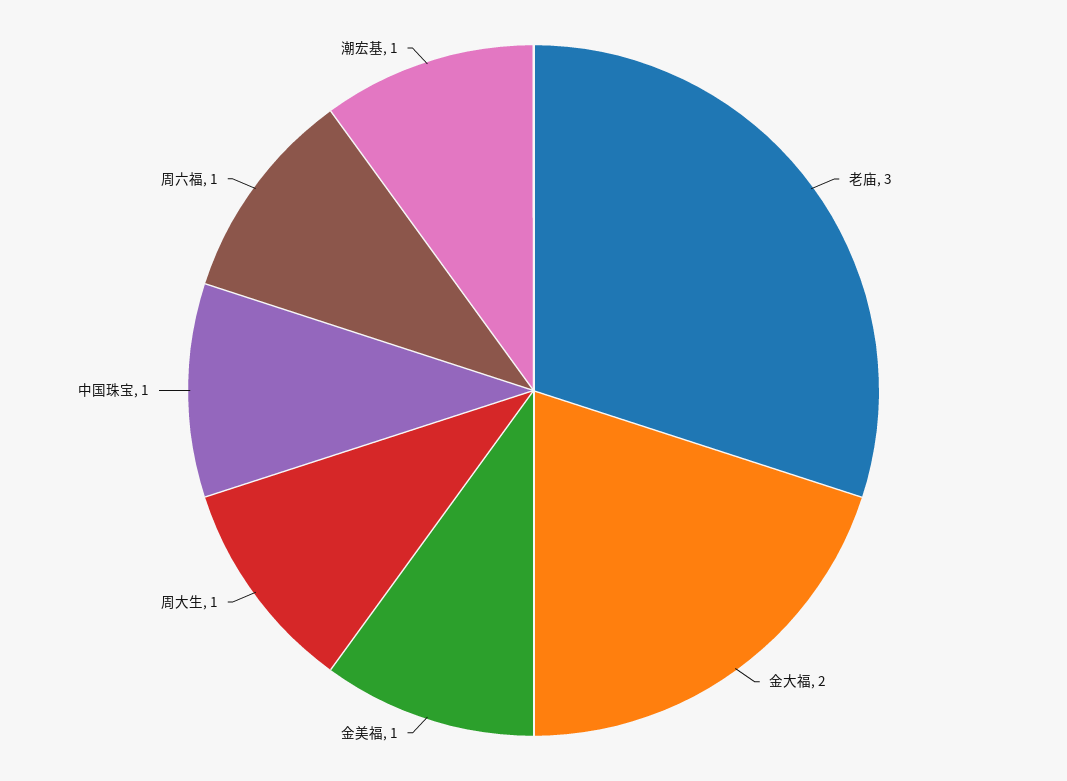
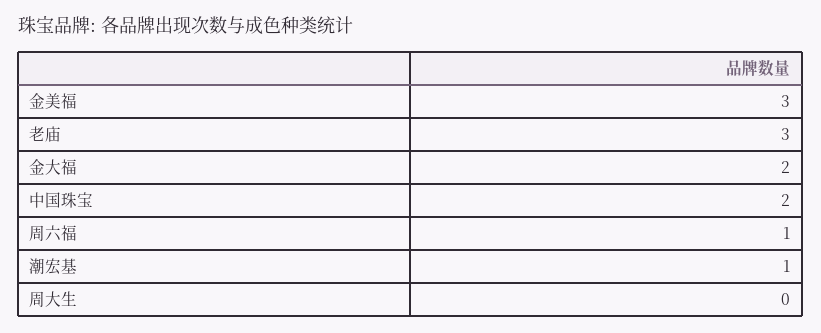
金美福: 1 -> 3
周大生: 1 -> 0
中国珠宝: 1 -> 2

